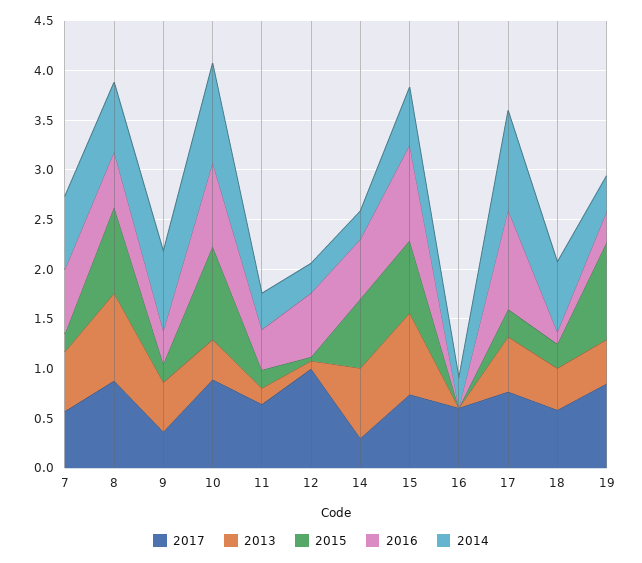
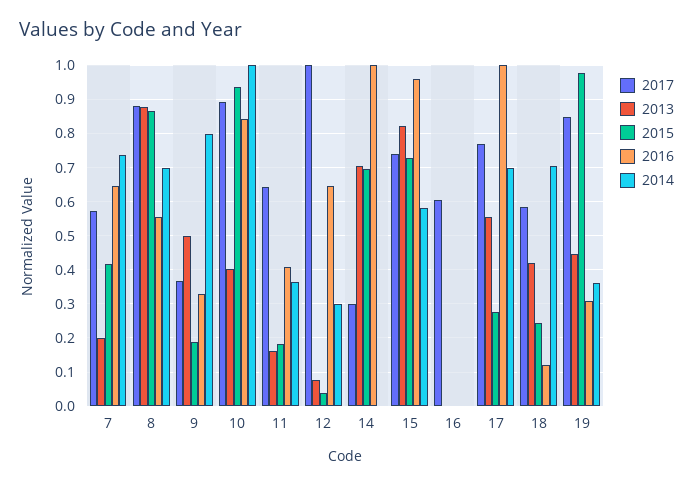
2013, 7: 0.6 -> 0.2
2015, 7: 0.2 -> 0.42
2016, 14: 0.6 -> 1
2014, 14: 0.3 -> 0
2014, 16: 0.3 -> 0
2014, 17: 1 -> 0.7

